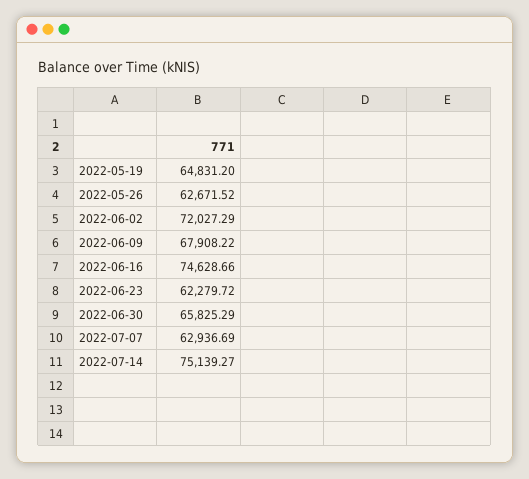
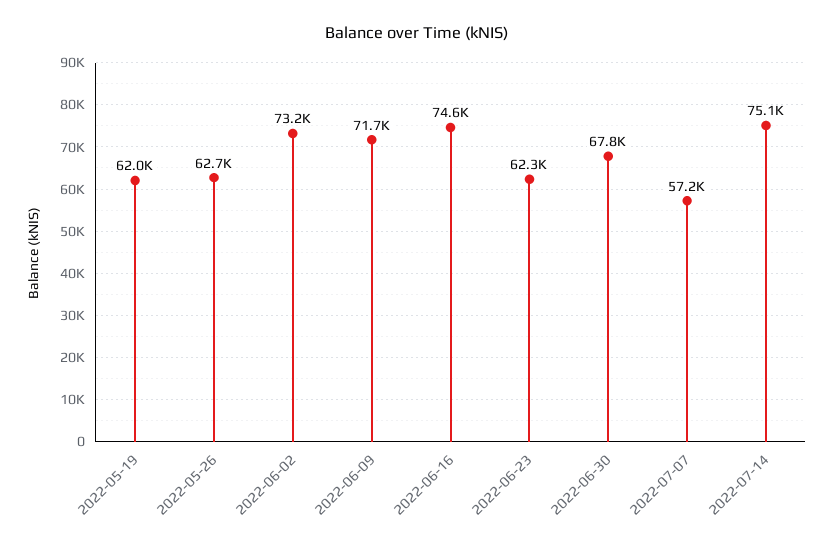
2022-05-19: 64831.2 -> 62000
2022-06-02: 72027.29 -> 73200
2022-06-09: 67908.22 -> 71700
2022-06-30: 65825.29 -> 67800
2022-07-07: 62936.69 -> 57200

